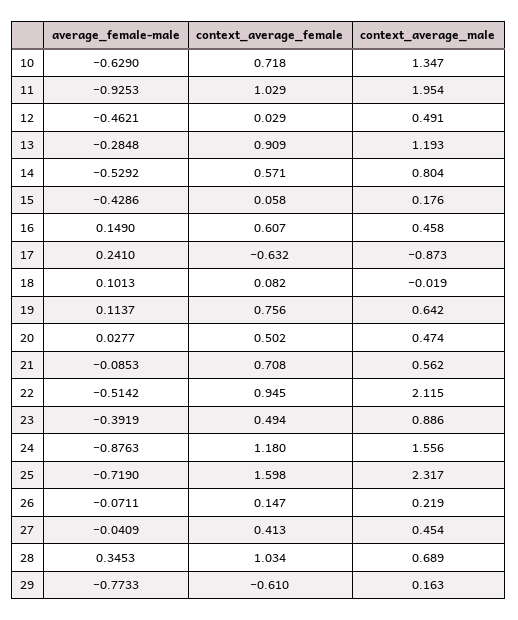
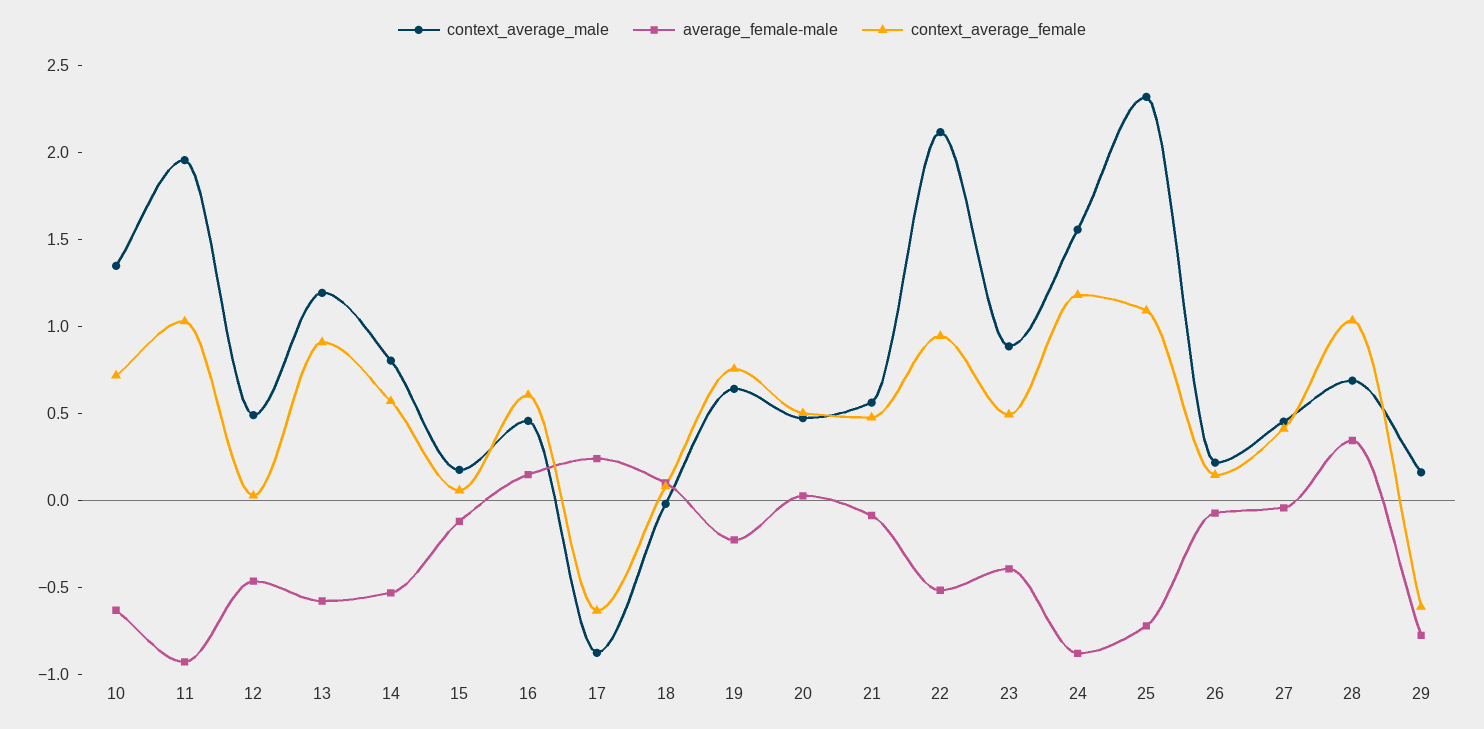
average_female-male, 13: -0.2848 -> -0.6
average_female-male, 15: -0.4286 -> -0.1
average_female-male, 19: 0.1137 -> -0.2
context_average_female, 21: 0.708 -> 0.5
context_average_female, 25: 1.598 -> 1.1

